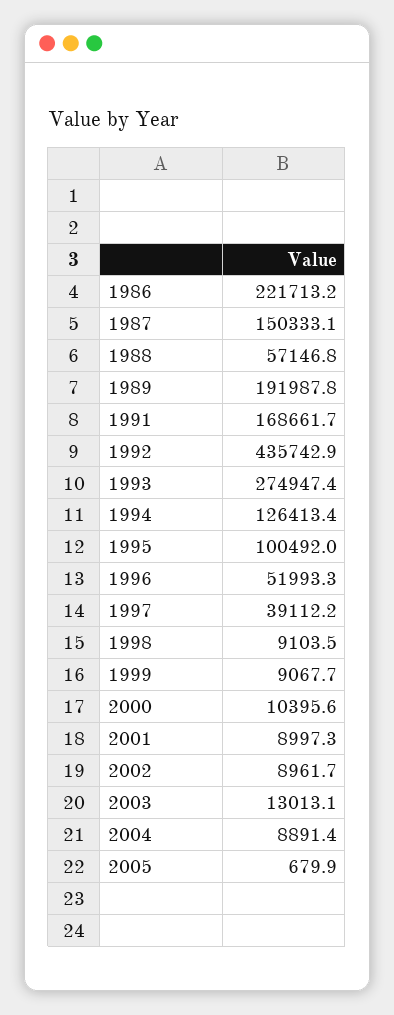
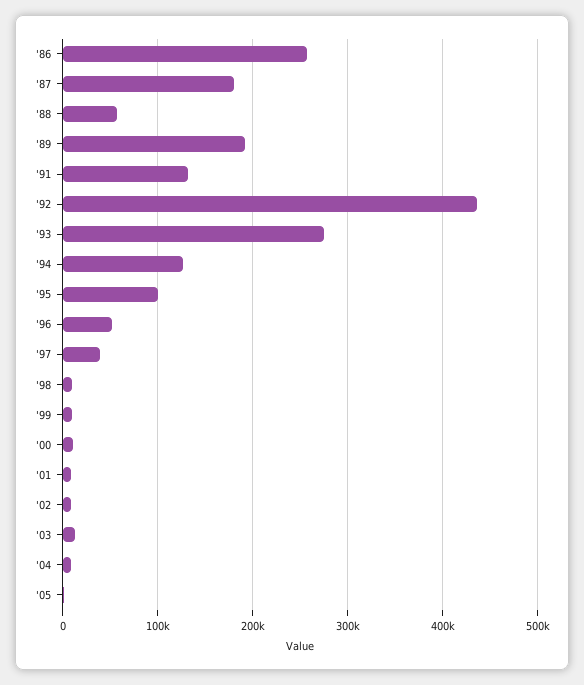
1986: 221713.2 -> 260000
1987: 150333.1 -> 180000
1991: 168661.7 -> 130000

